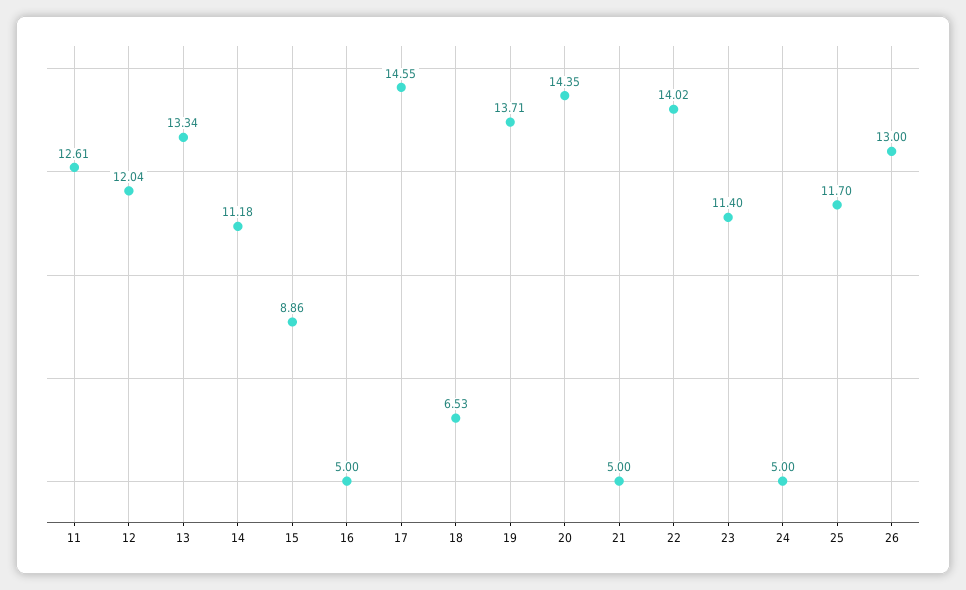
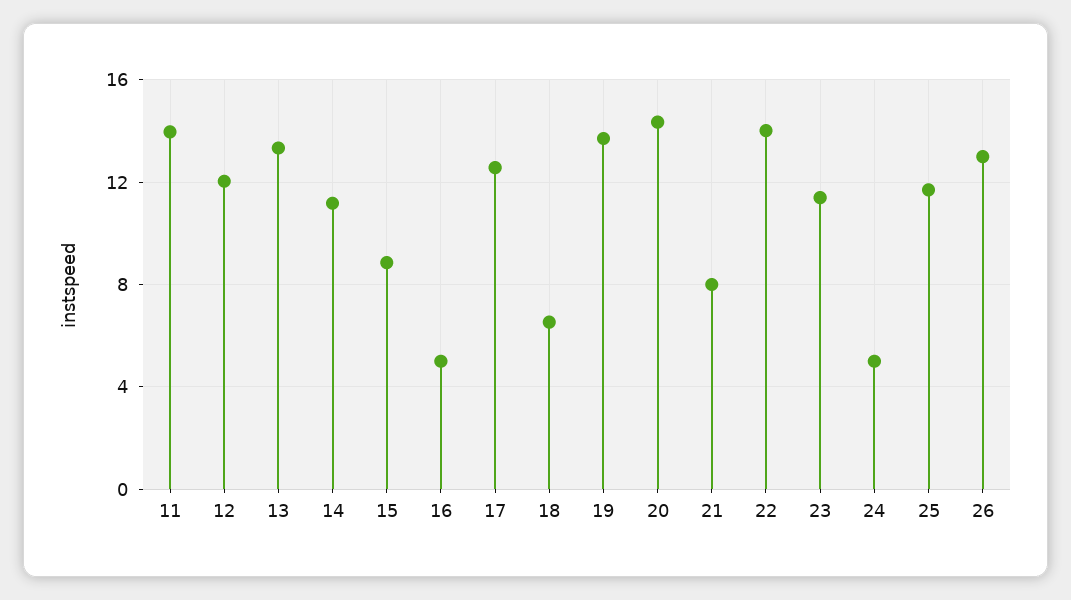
11: 12.61 -> 14
17: 14.55 -> 12.5
21: 5 -> 8

